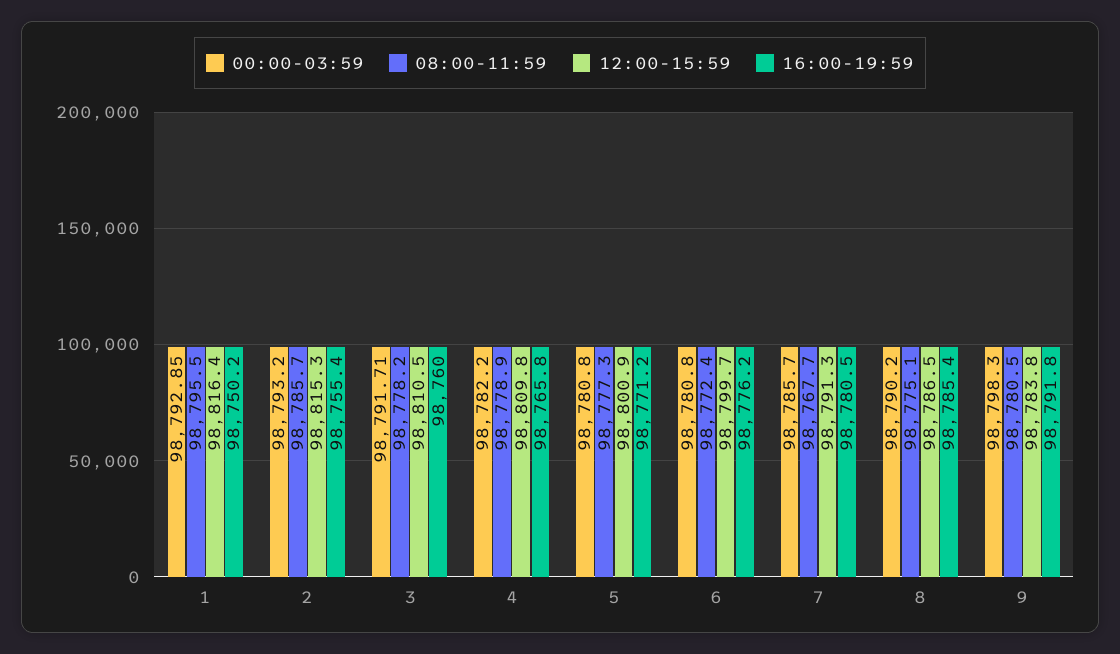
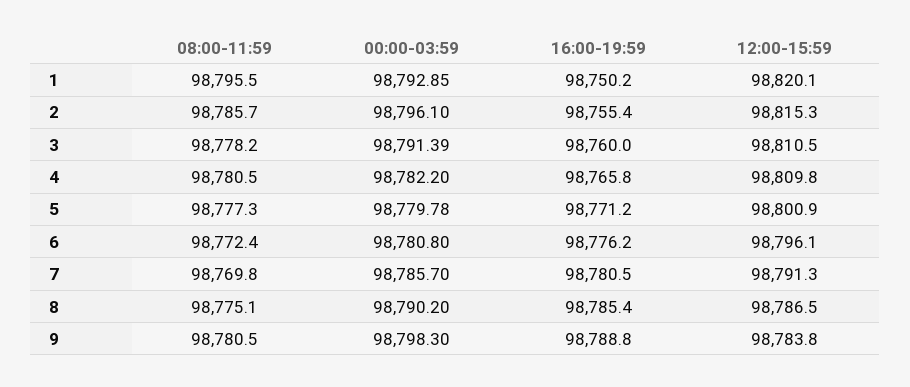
12:00-15:59, 1: 98816.4 -> 98820.1
00:00-03:59, 2: 98793.2 -> 98796.1
00:00-03:59, 3: 98791.71 -> 98791.39
08:00-11:59, 4: 98778.9 -> 98780.5
00:00-03:59, 5: 98780.8 -> 98779.78
12:00-15:59, 6: 98799.7 -> 98796.1
08:00-11:59, 7: 98767.7 -> 98769.8
16:00-19:59, 9: 98791.8 -> 98788.8

